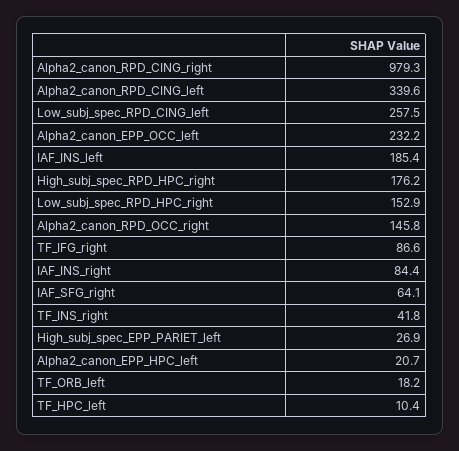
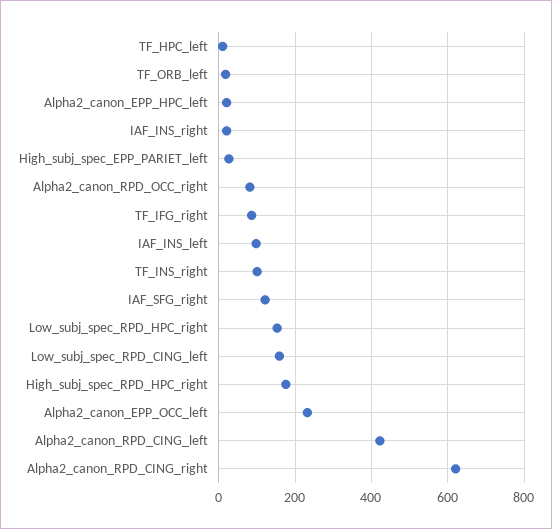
Alpha2_canon_RPD_CING_right: 979.3 -> 620
Alpha2_canon_RPD_CING_left: 339.6 -> 420
Low_subj_spec_RPD_CING_left: 257.5 -> 160
IAF_INS_left: 185.4 -> 100
Alpha2_canon_RPD_OCC_right: 145.8 -> 80
IAF_INS_right: 84.4 -> 20
IAF_SFG_right: 64.1 -> 120
TF_INS_right: 41.8 -> 100

